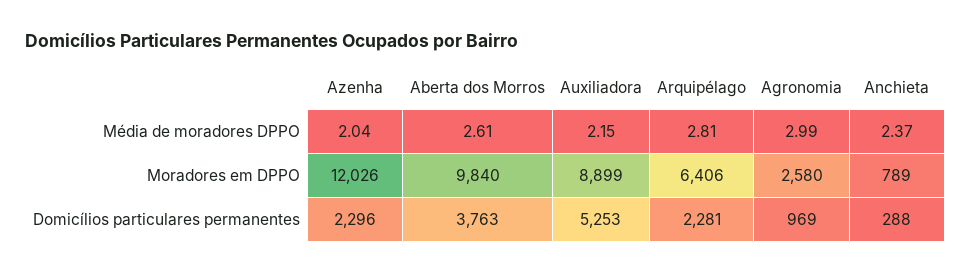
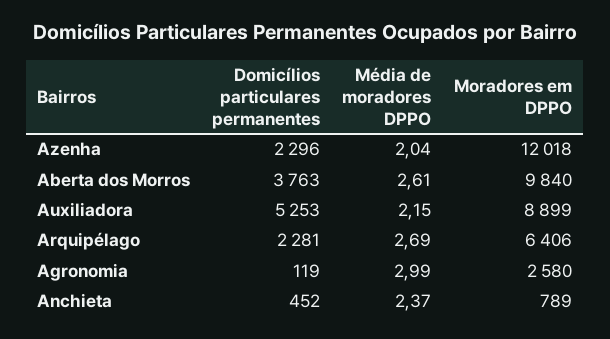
Arquipélago, Média de moradores DPPO: 2.81 -> 2.69
Azenha, Moradores em DPPO: 12026 -> 12018
Agronomia, Domicílios particulares permanentes: 969 -> 119
Anchieta, Domicílios particulares permanentes: 288 -> 452

